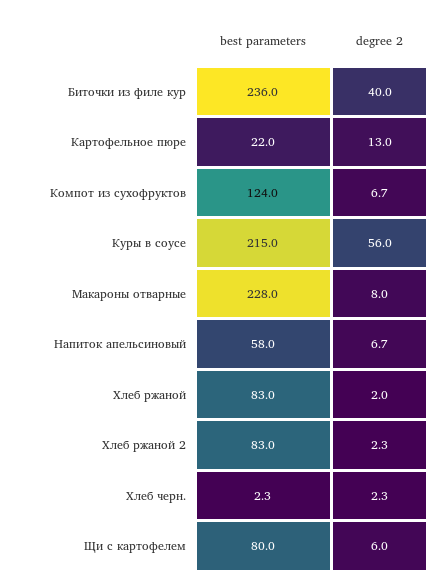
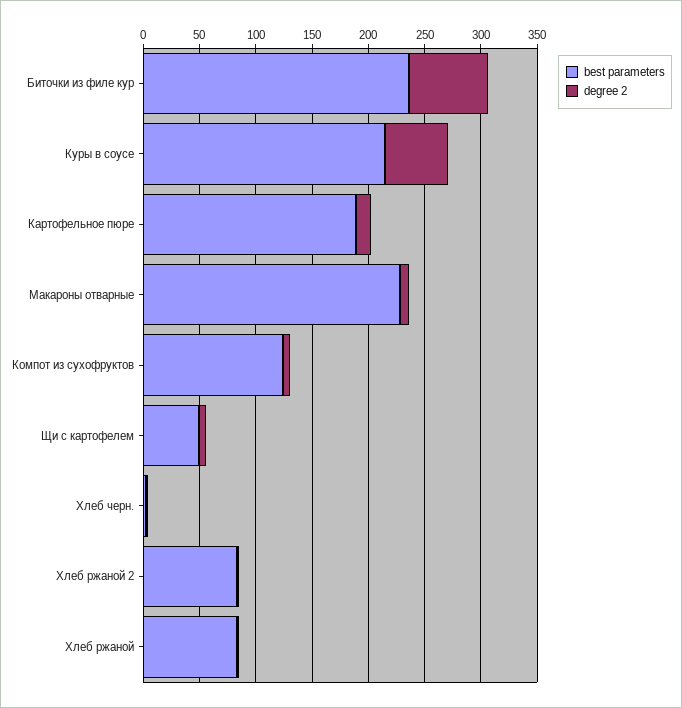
degree 2, Биточки из филе кур: 40 -> 70
best parameters, Картофельное пюре: 22 -> 190
best parameters, Напиток апельсиновый: 58 -> none
degree 2, Напиток апельсиновый: 6.7 -> none
best parameters, Щи с картофелем: 80 -> 50

